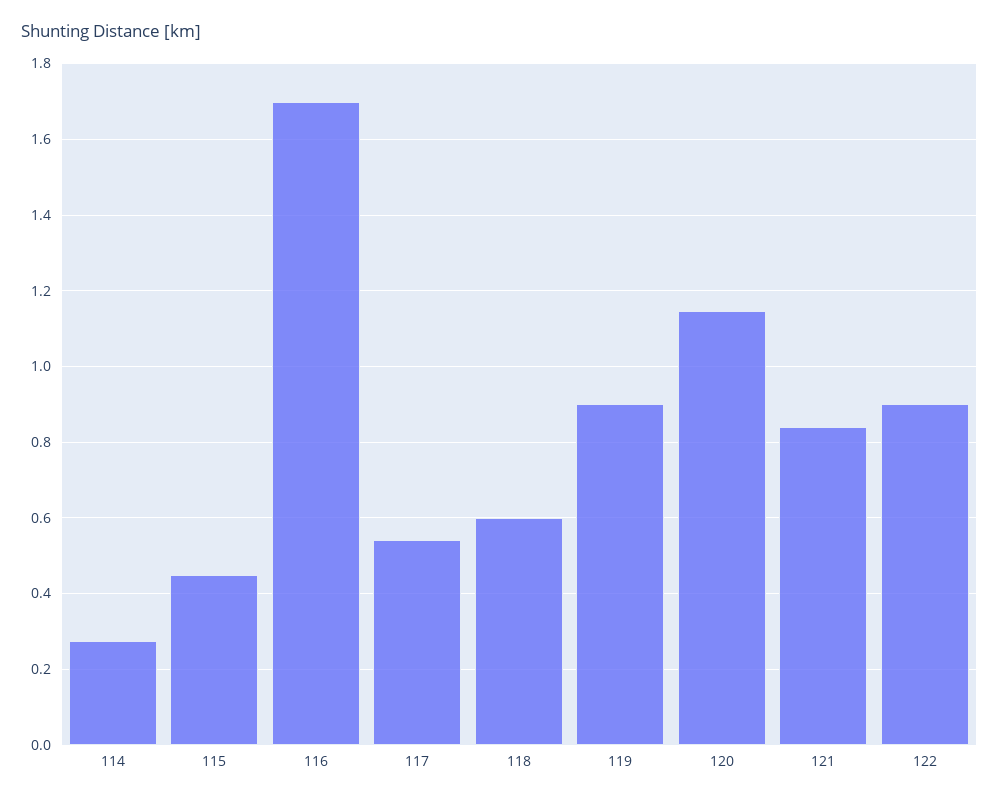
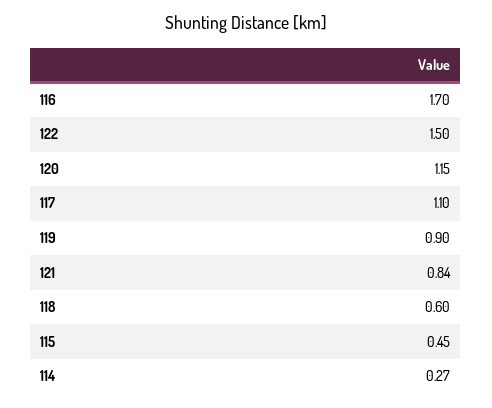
117: 0.54 -> 1.1
122: 0.9 -> 1.5

